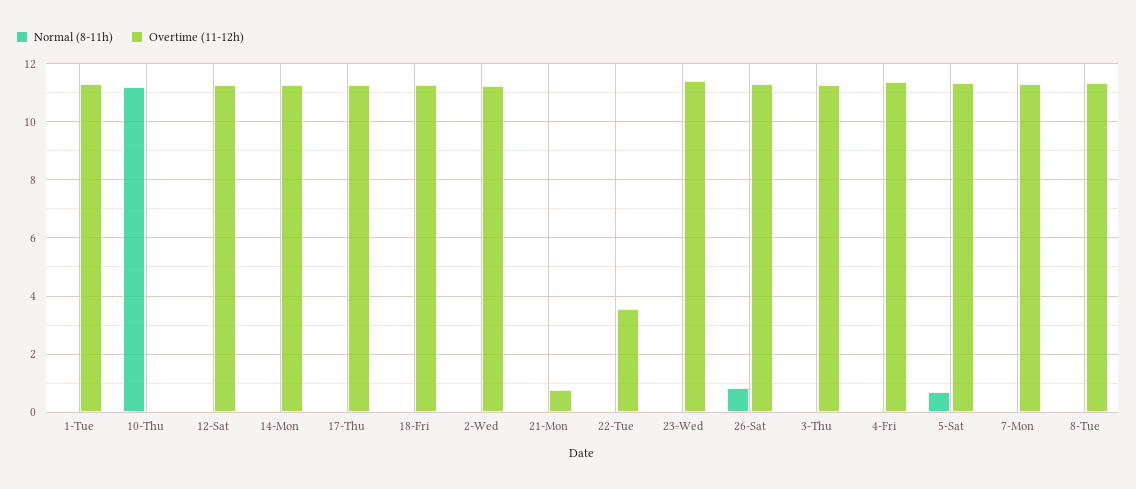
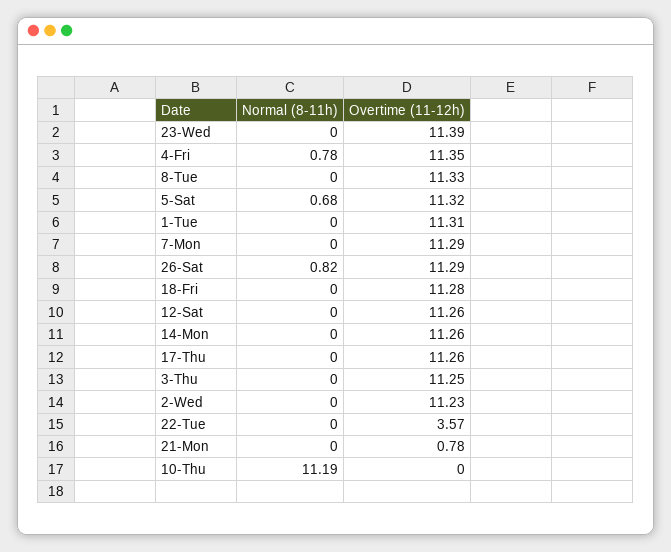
Normal (8-11h), 4-Fri: 0 -> 0.78

